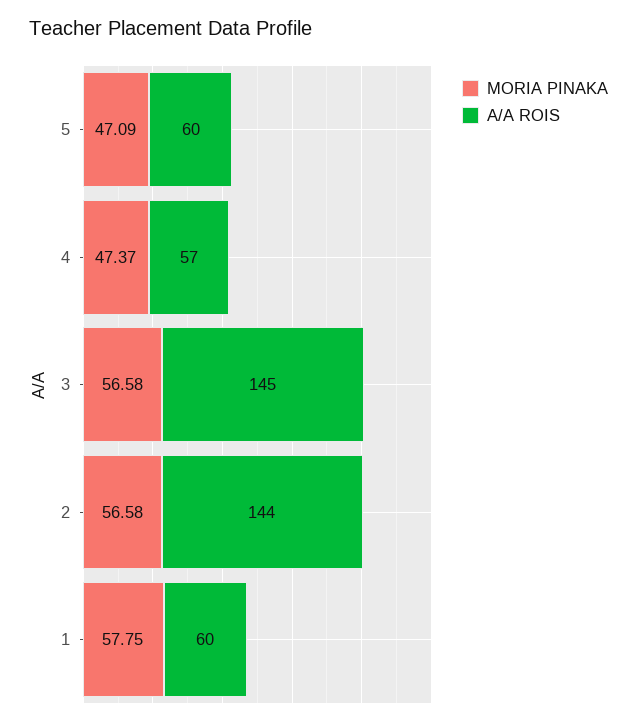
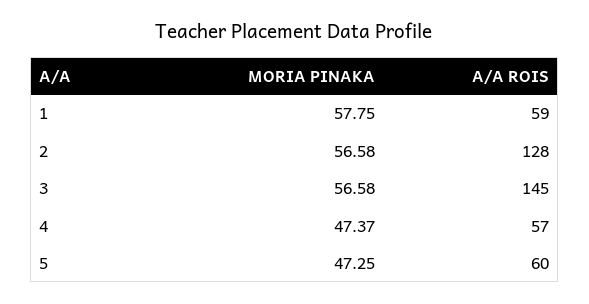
MORIA PINAKA, 5: 47.09 -> 47.25
A/A ROIS, 2: 144 -> 128
A/A ROIS, 1: 60 -> 59

